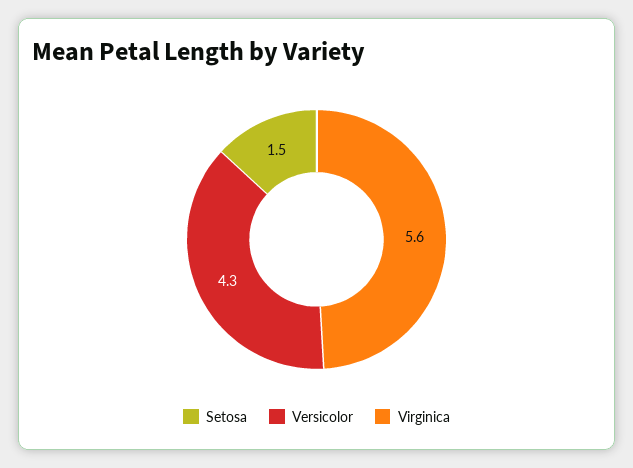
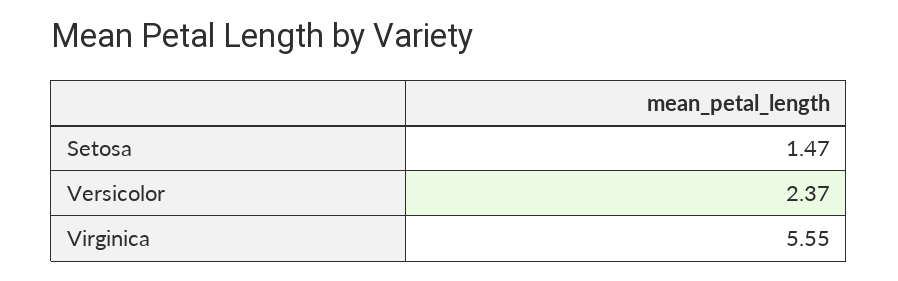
Versicolor: 4.3 -> 2.37

